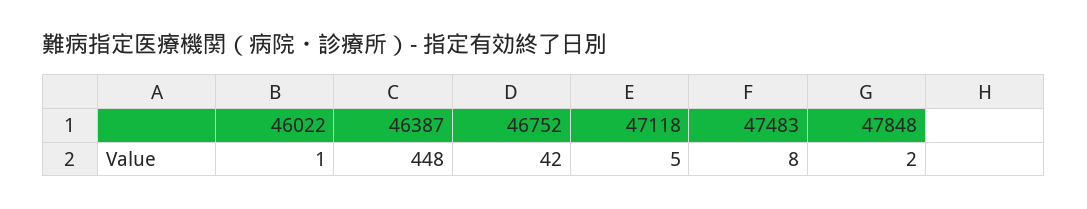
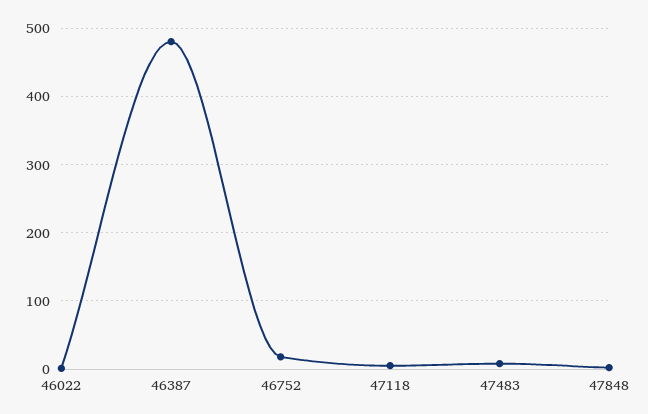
46387: 448 -> 480
46752: 42 -> 20

